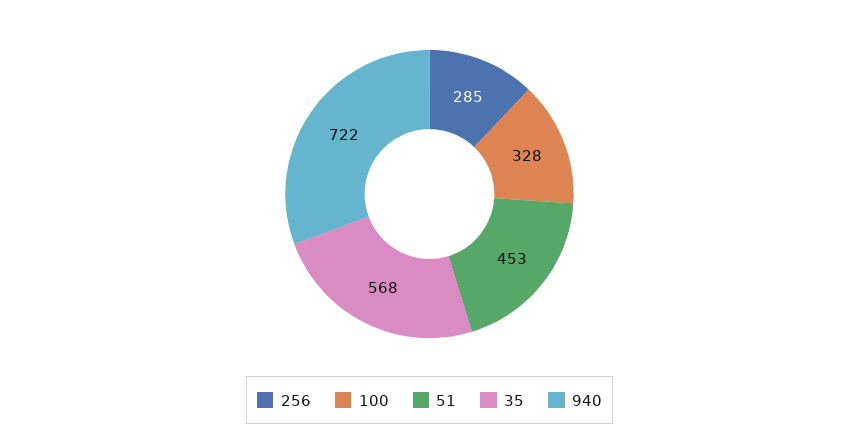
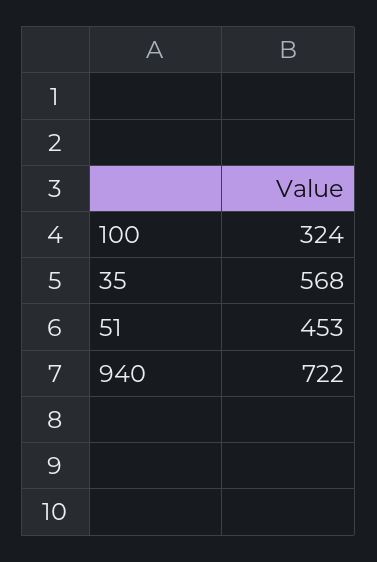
256: 285 -> none
100: 328 -> 324

